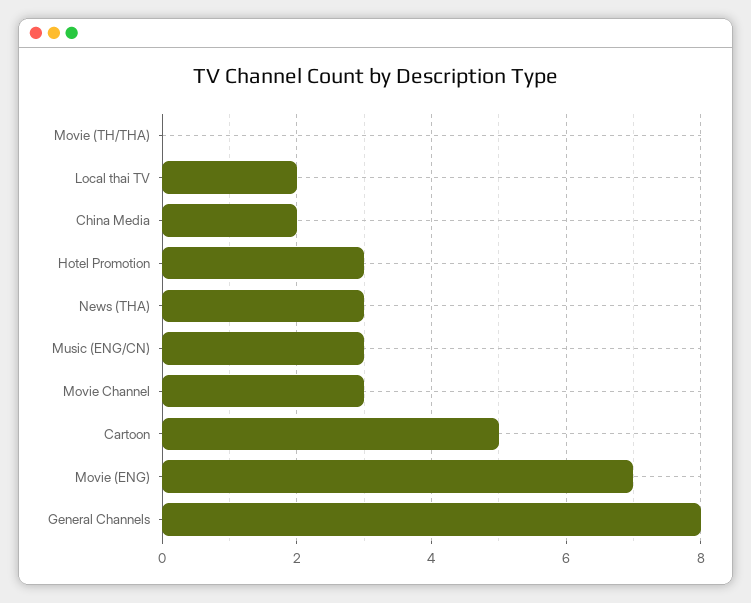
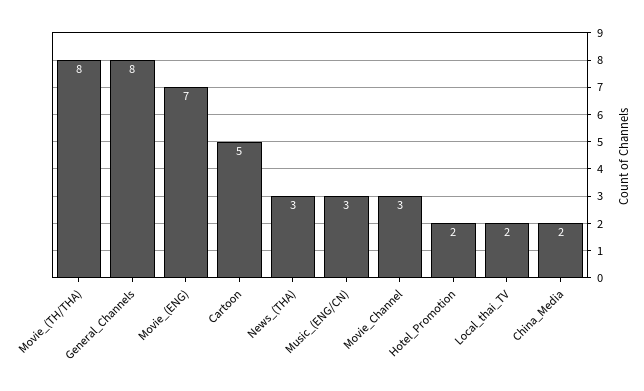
Movie (TH/THA): 0 -> 8
Hotel Promotion: 3 -> 2

